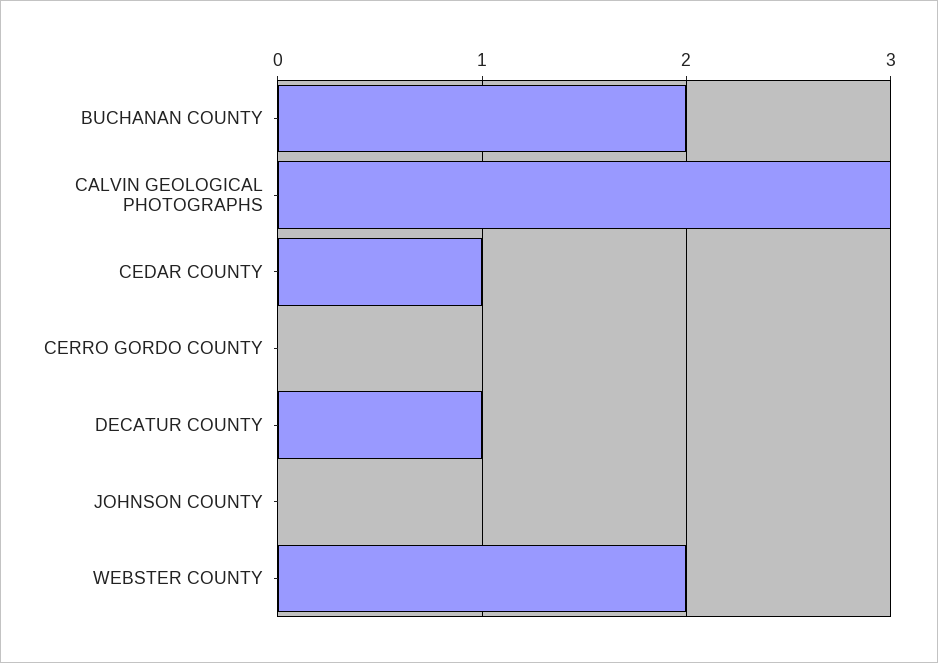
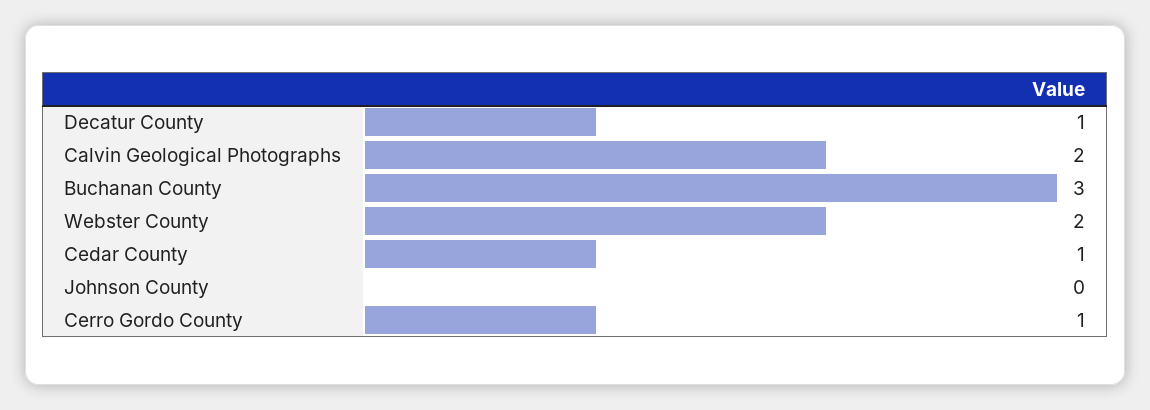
BUCHANAN COUNTY: 2 -> 3
CALVIN GEOLOGICAL PHOTOGRAPHS: 3 -> 2
CERRO GORDO COUNTY: 0 -> 1

